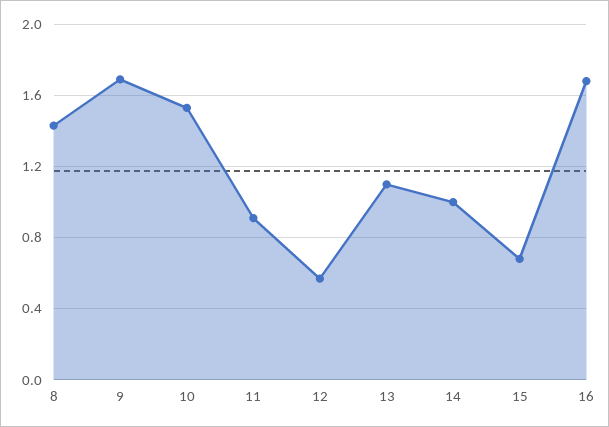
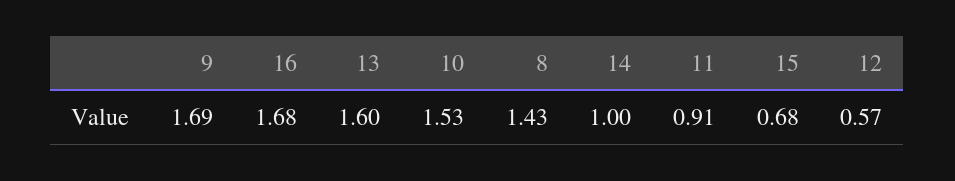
13: 1.1 -> 1.6

